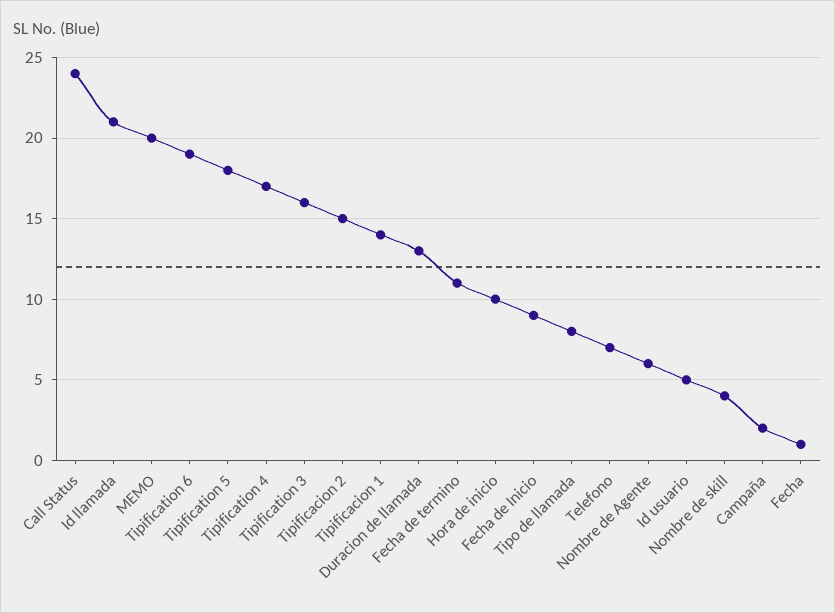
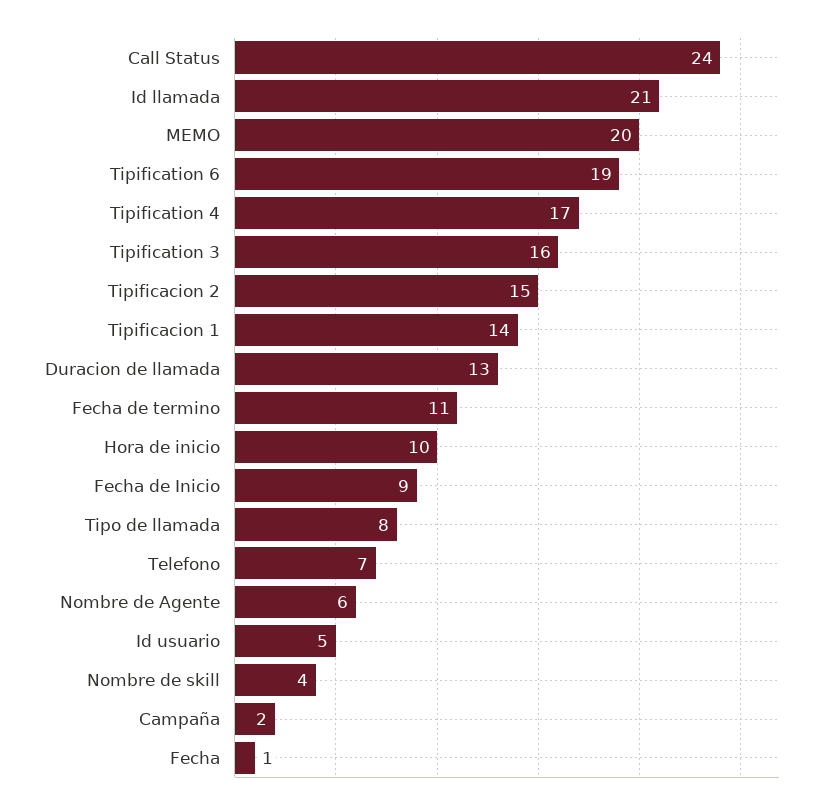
Tipification 5: 18 -> none

